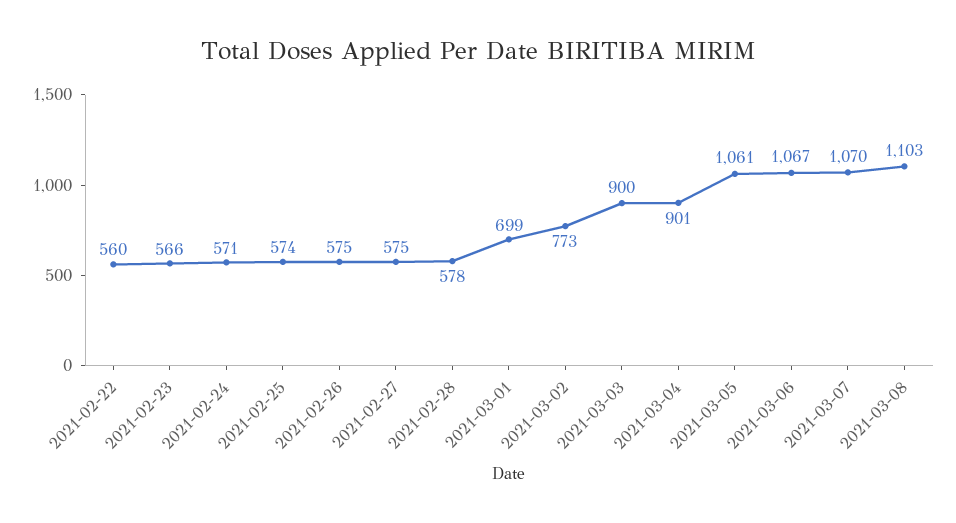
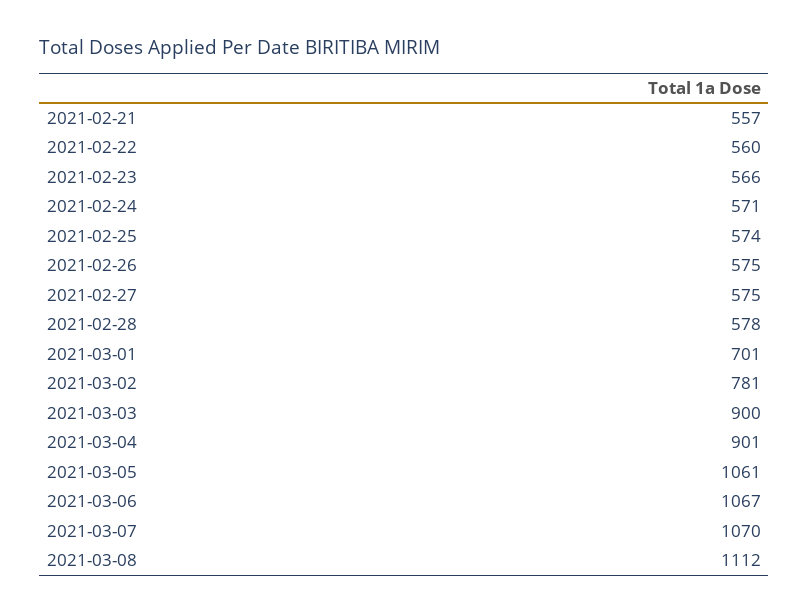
2021-03-01: 699 -> 701
2021-03-02: 773 -> 781
2021-03-08: 1103 -> 1112
2021-02-21: none -> 557

